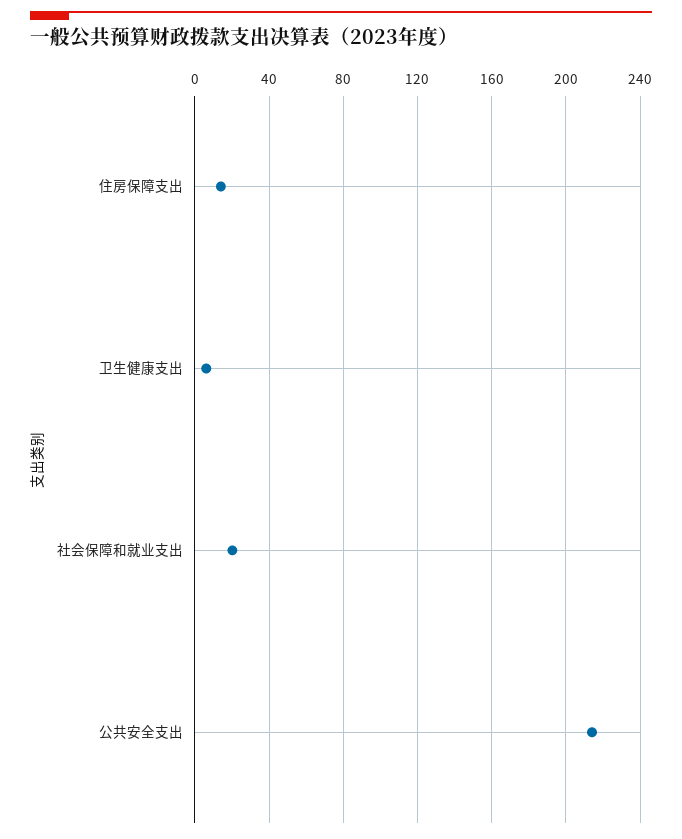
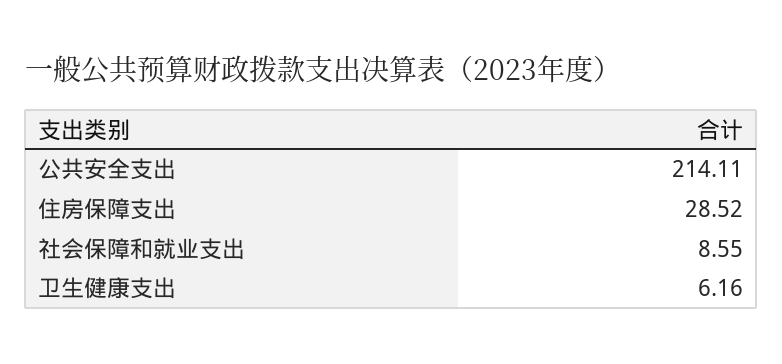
住房保障支出: 15 -> 28.52
社会保障和就业支出: 20 -> 8.55

